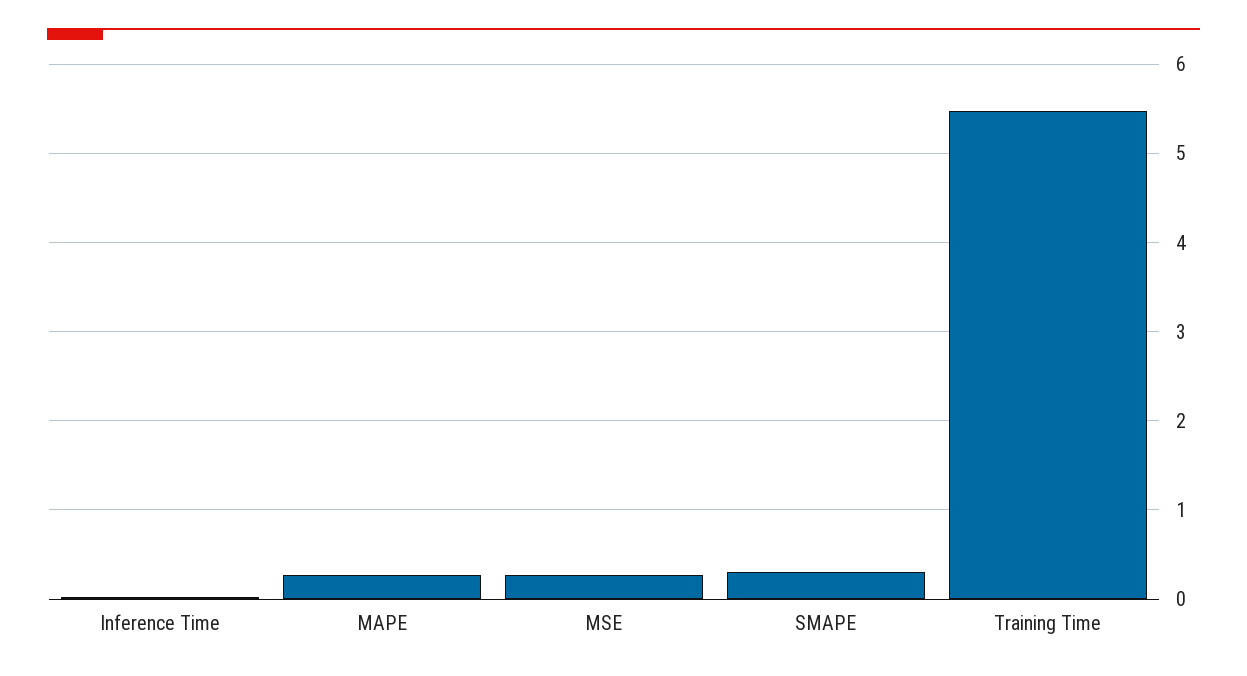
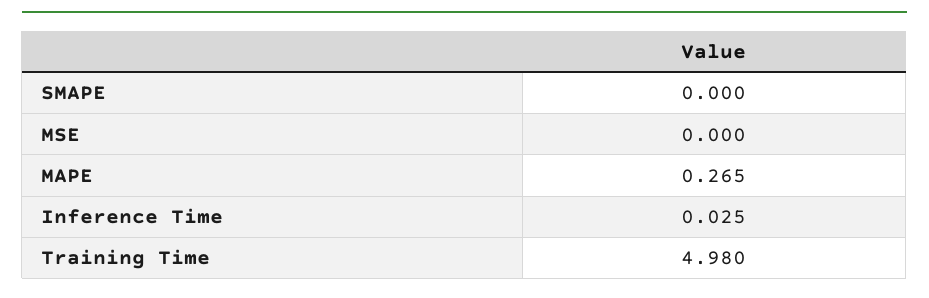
MSE: 0.3 -> 0
SMAPE: 0.3 -> 0
Training Time: 5.5 -> 4.98

